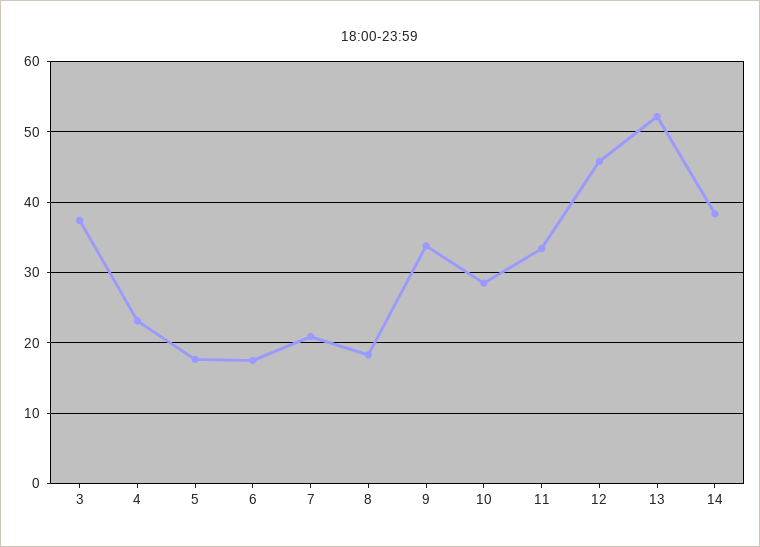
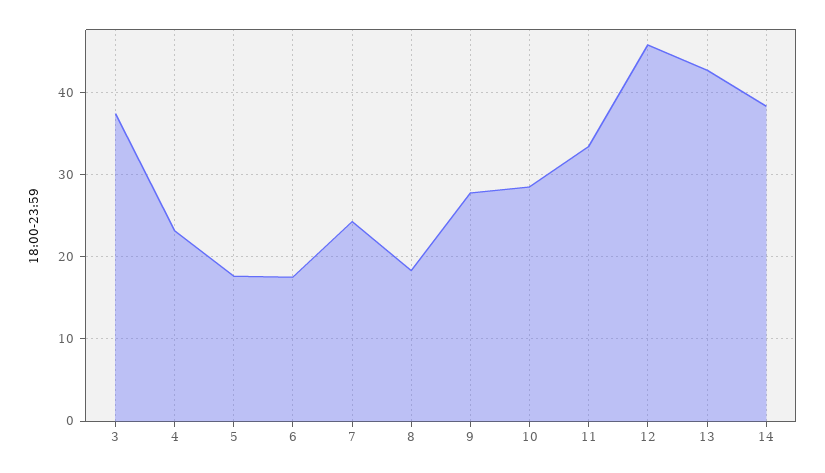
7: 21 -> 24
9: 34 -> 28
13: 52 -> 43

